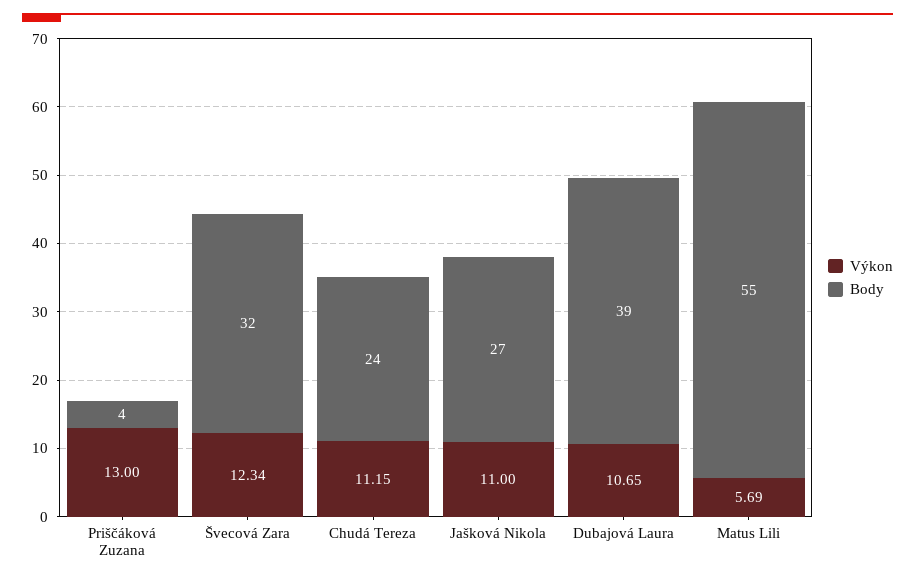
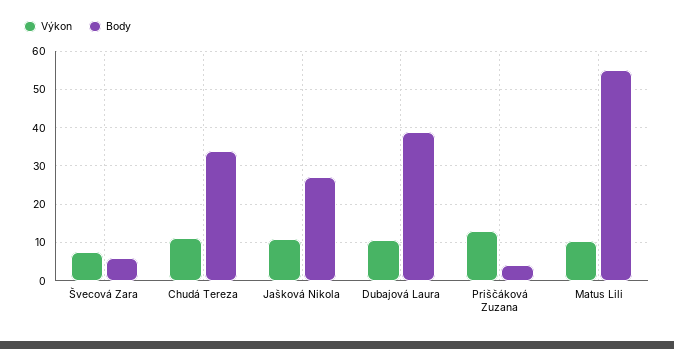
Výkon, Švecová Zara: 12.34 -> 8
Body, Švecová Zara: 32 -> 6
Body, Chudá Tereza: 24 -> 34
Výkon, Matus Lili: 5.69 -> 10

